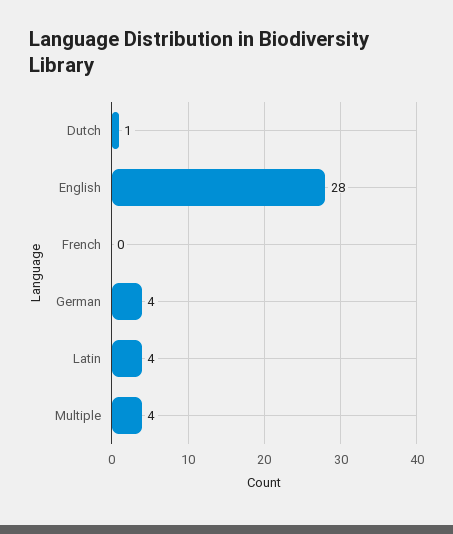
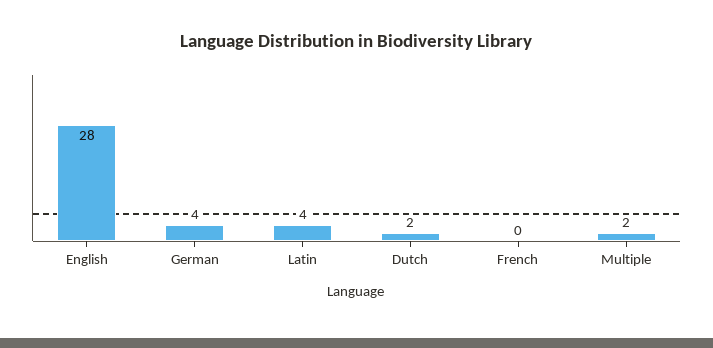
Dutch: 1 -> 2
Multiple: 4 -> 2

